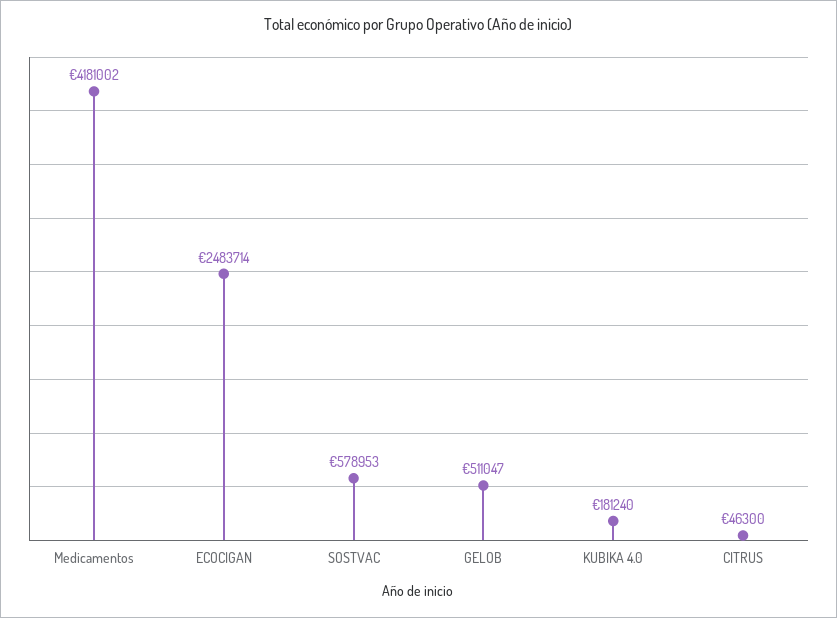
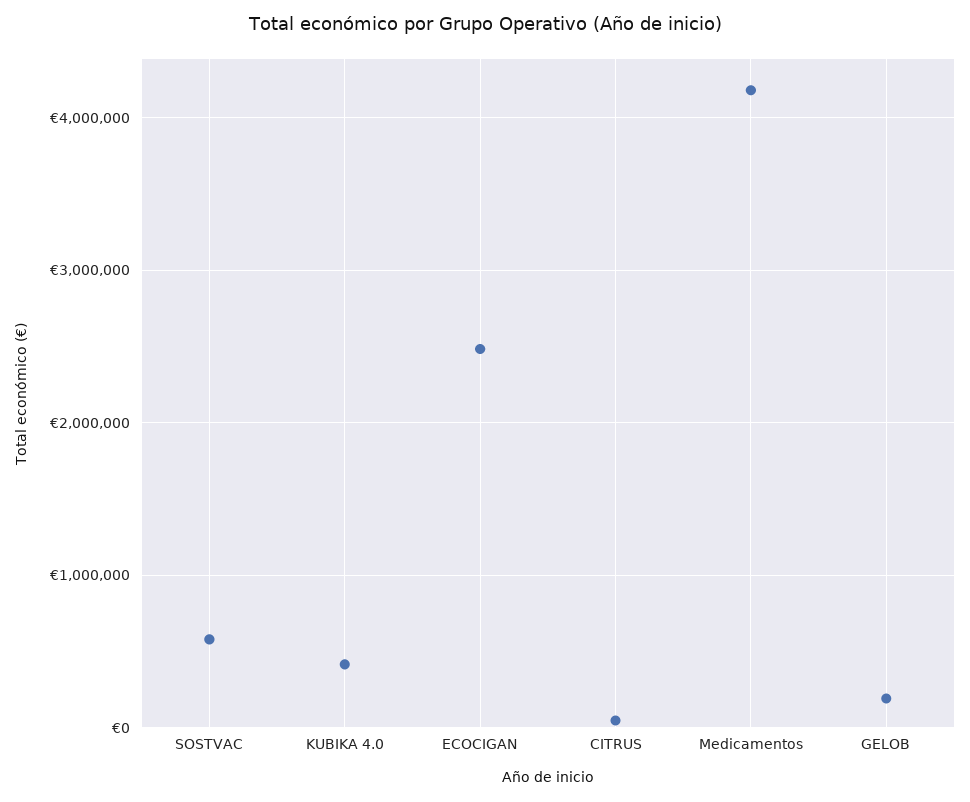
GELOB: 511047 -> 200000
KUBIKA 4.0: 181240 -> 400000

